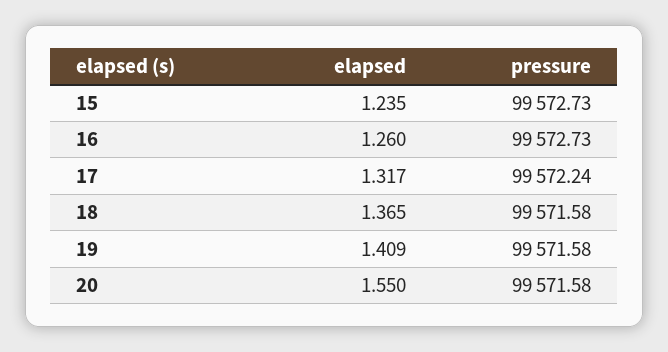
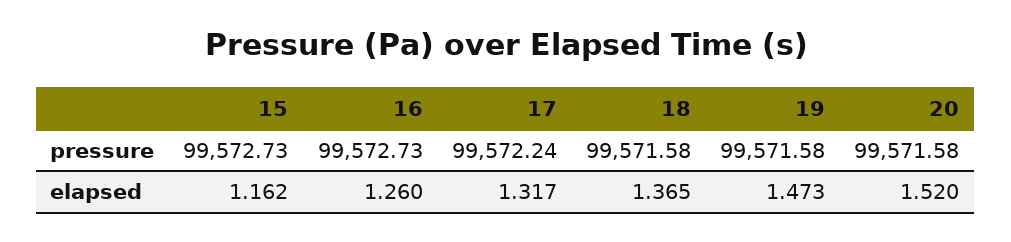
elapsed, 15: 1.235 -> 1.162
elapsed, 19: 1.409 -> 1.473
elapsed, 20: 1.55 -> 1.52

